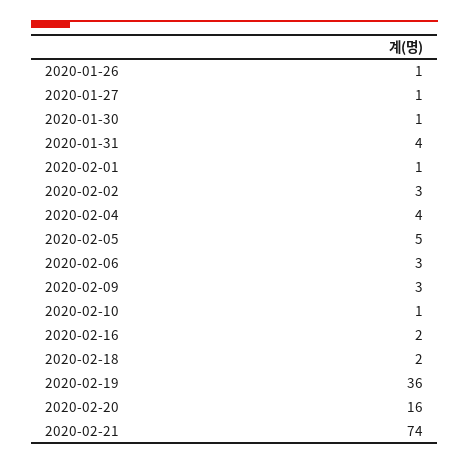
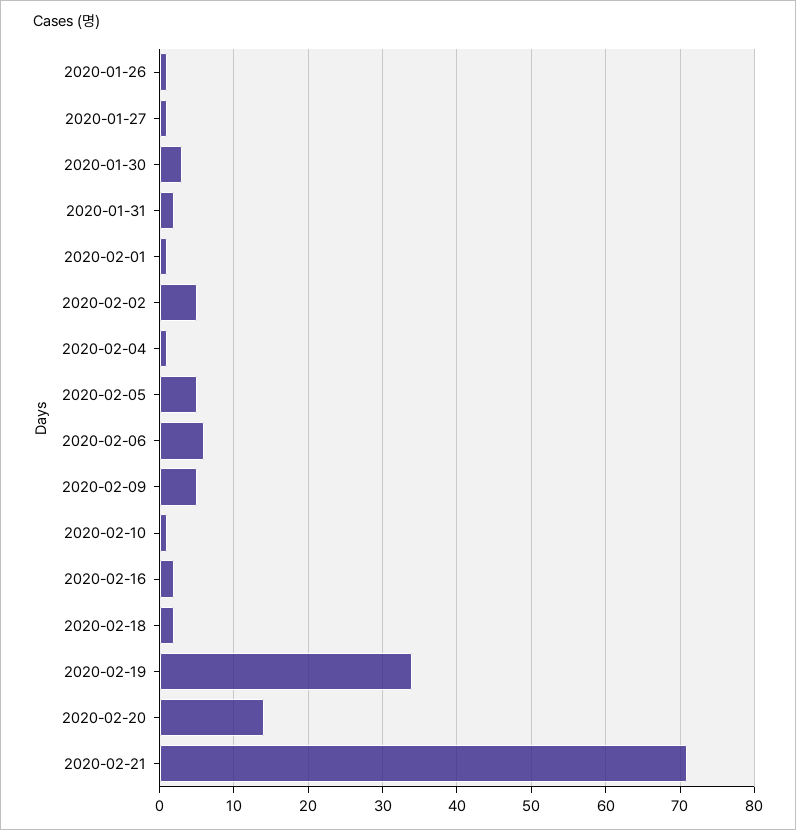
2020-01-30: 1 -> 3
2020-01-31: 4 -> 2
2020-02-02: 3 -> 5
2020-02-04: 4 -> 1
2020-02-06: 3 -> 6
2020-02-09: 3 -> 5
2020-02-19: 36 -> 34
2020-02-20: 16 -> 14
2020-02-21: 74 -> 71

